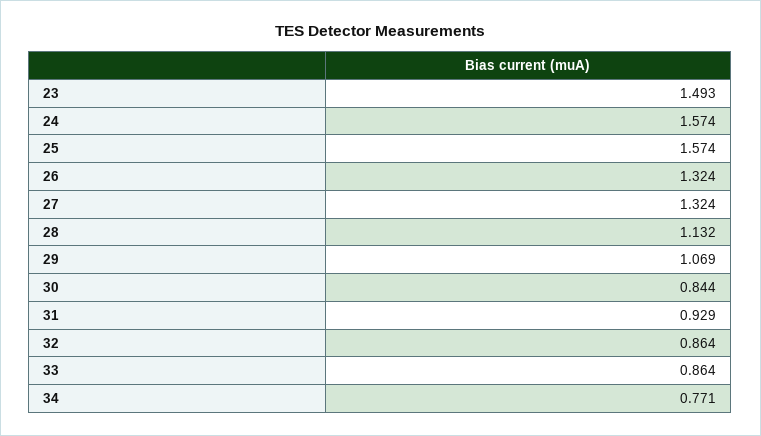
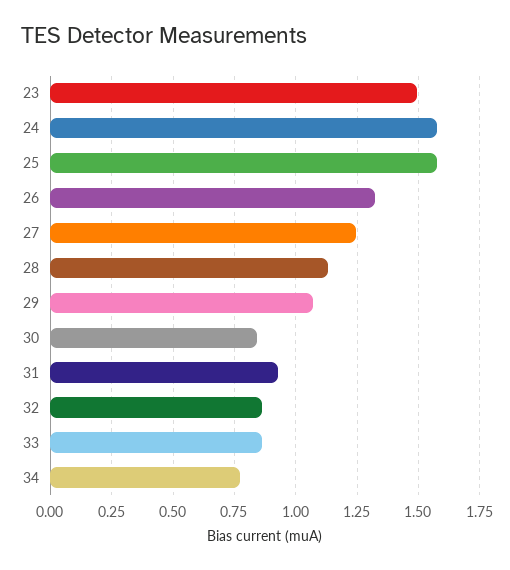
27: 1.324 -> 1.25

